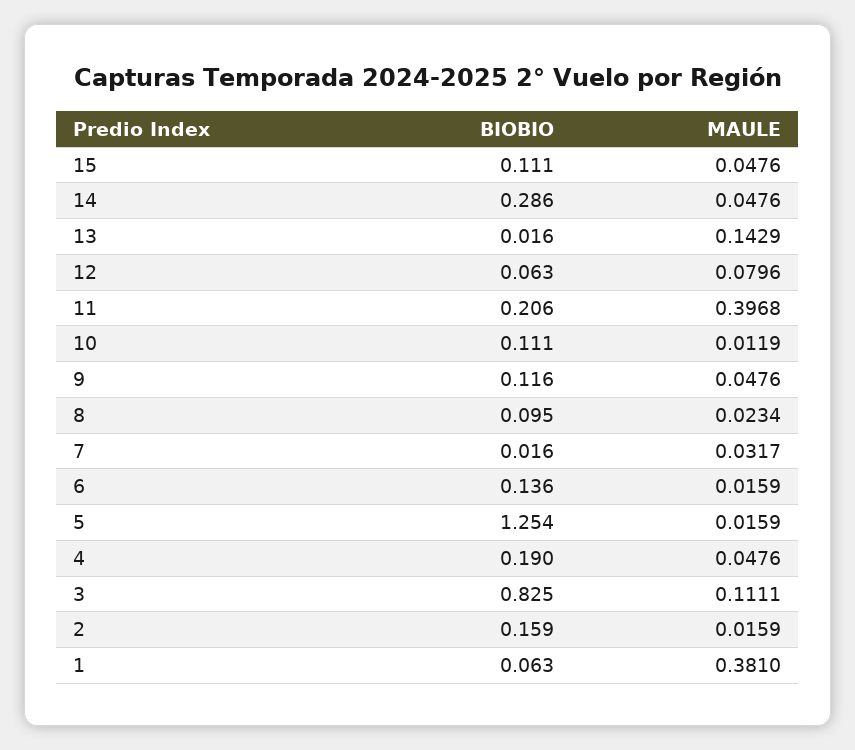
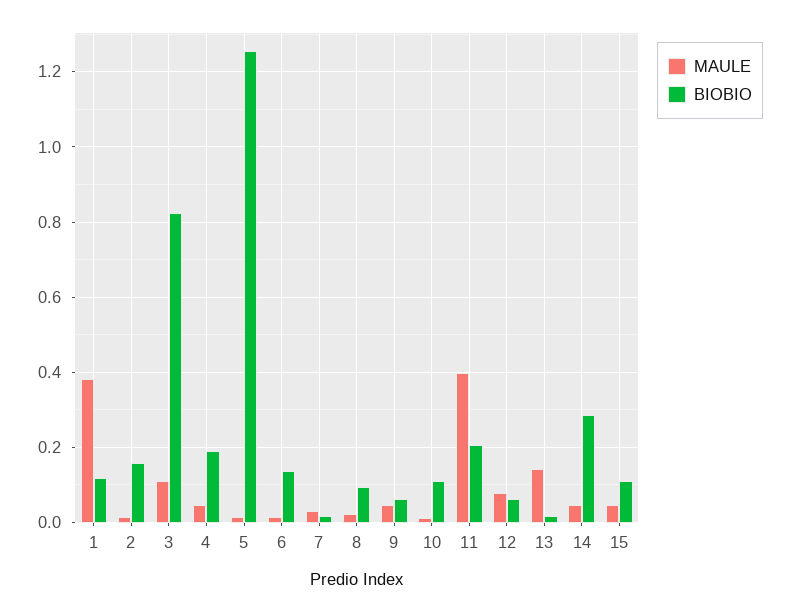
BIOBIO, 9: 0.116 -> 0.06
BIOBIO, 1: 0.063 -> 0.12

